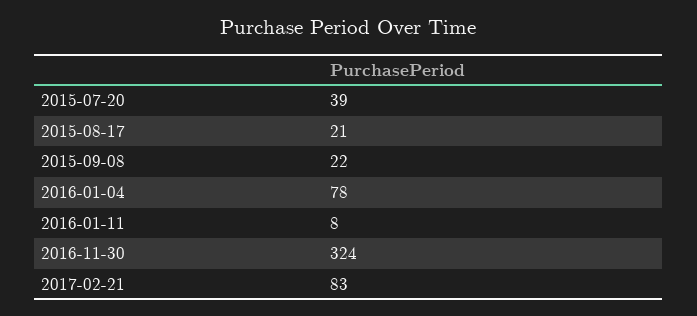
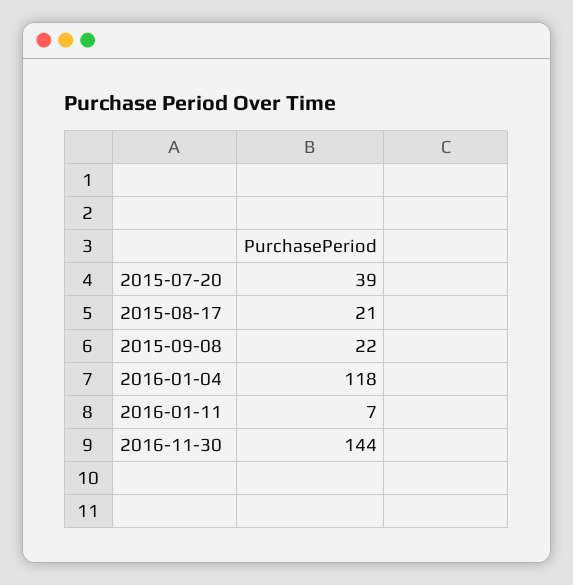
2016-01-04: 78 -> 118
2016-01-11: 8 -> 7
2016-11-30: 324 -> 144
2017-02-21: 83 -> none

